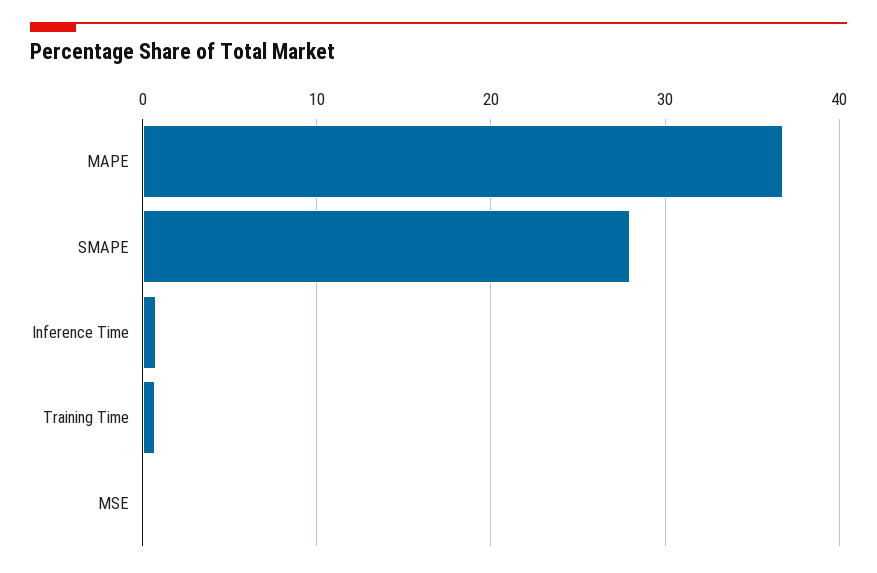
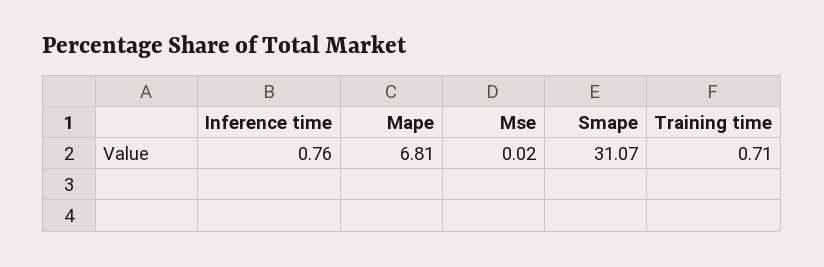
MAPE: 37 -> 6.81
SMAPE: 28 -> 31.07

